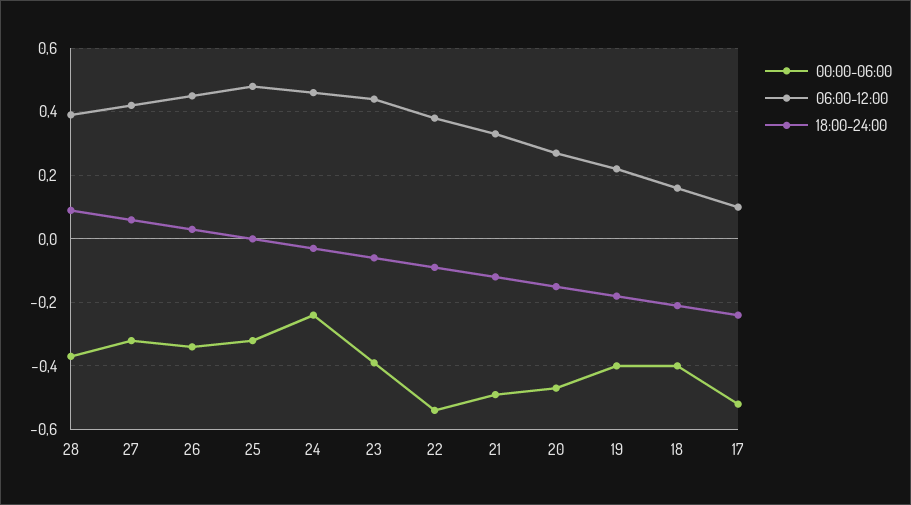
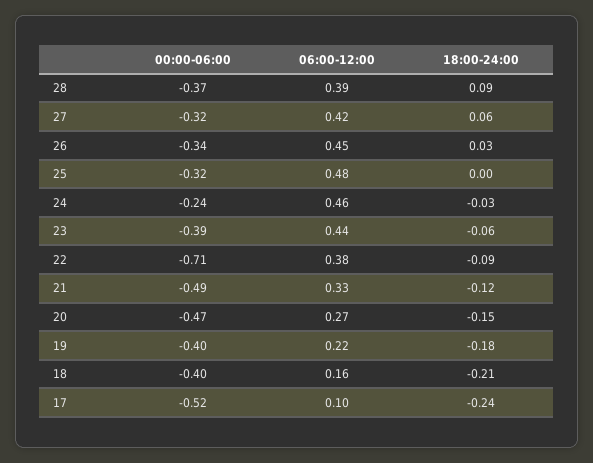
00:00-06:00, 22: -0.55 -> -0.71

